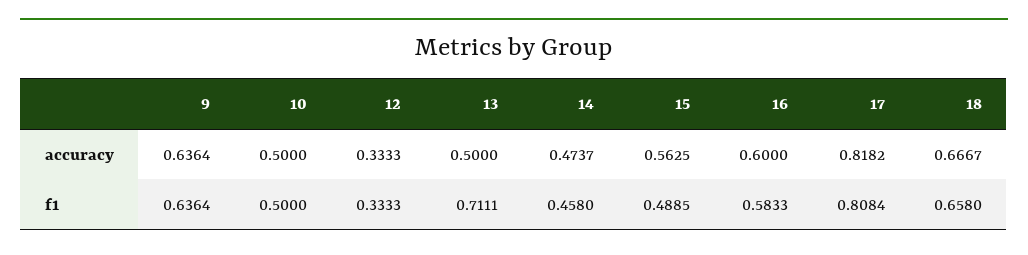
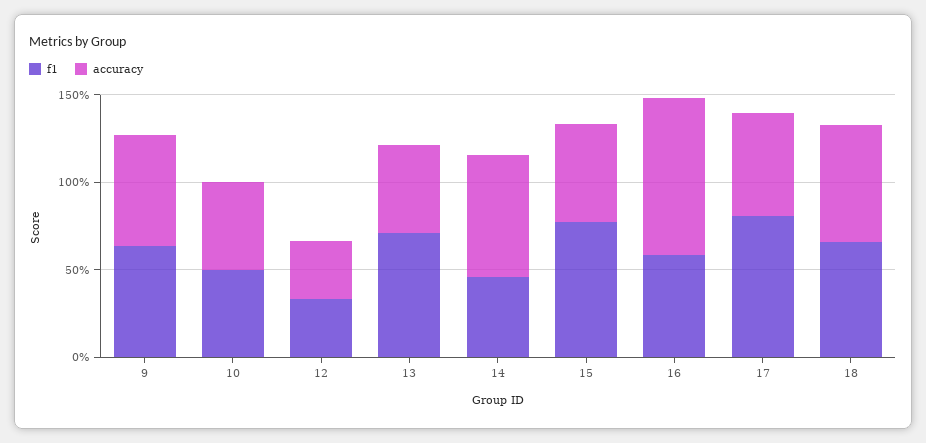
accuracy, 14: 0.4737 -> 0.7
accuracy, 16: 0.6 -> 0.9
accuracy, 17: 0.8182 -> 0.6
f1, 15: 0.4885 -> 0.8

